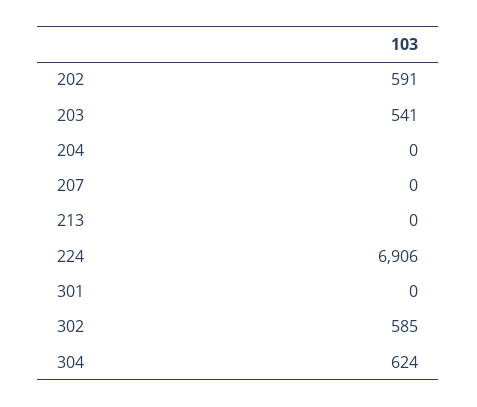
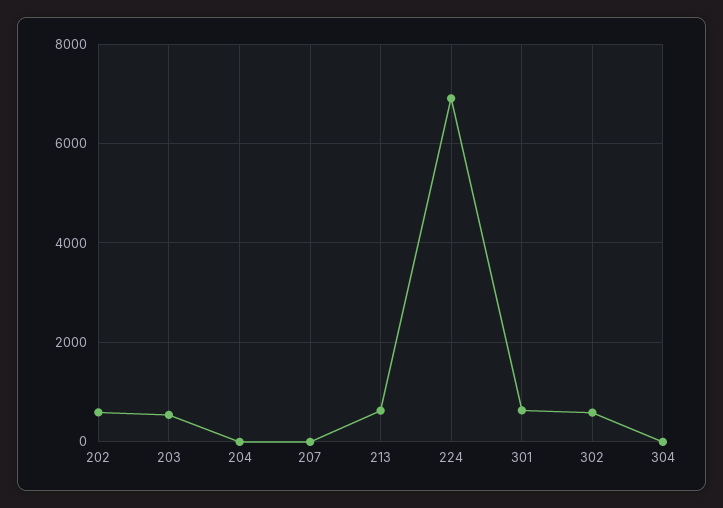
213: 0 -> 600
301: 0 -> 600
304: 624 -> 0

